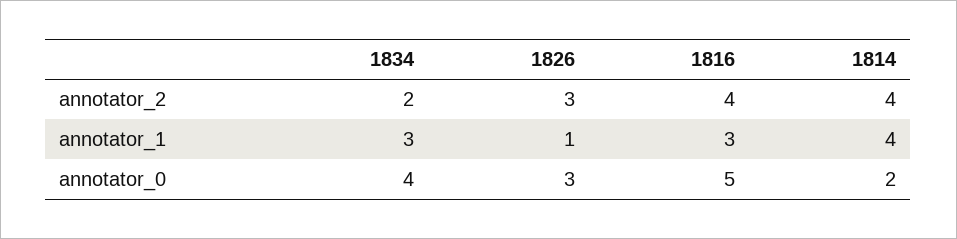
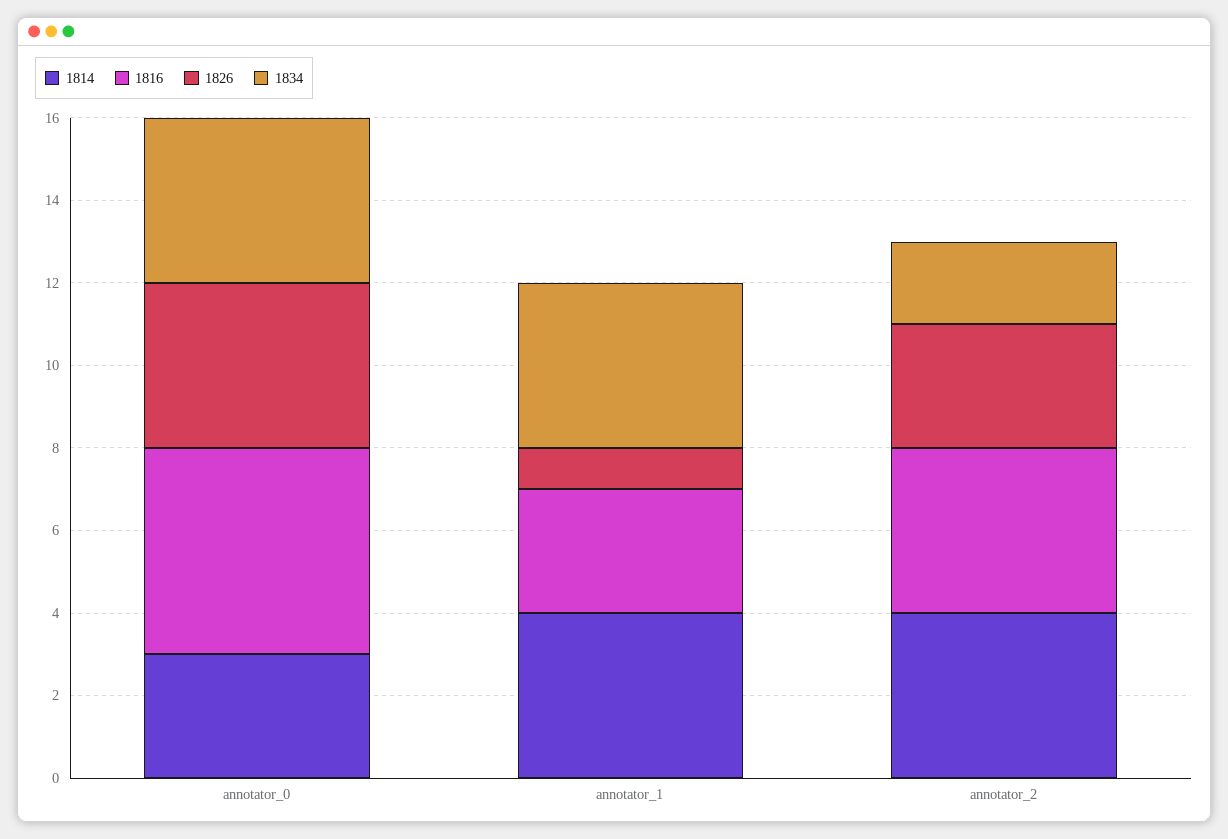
1834, annotator_1: 3 -> 4
1826, annotator_0: 3 -> 4
1814, annotator_0: 2 -> 3

